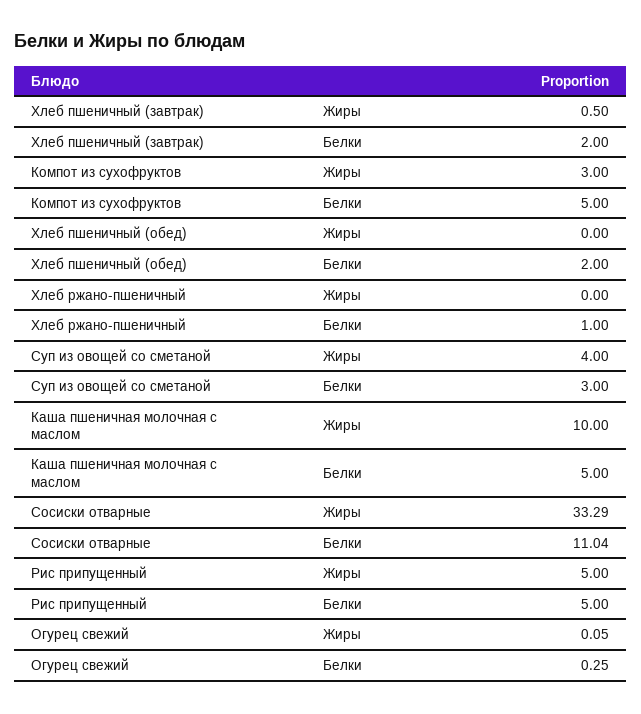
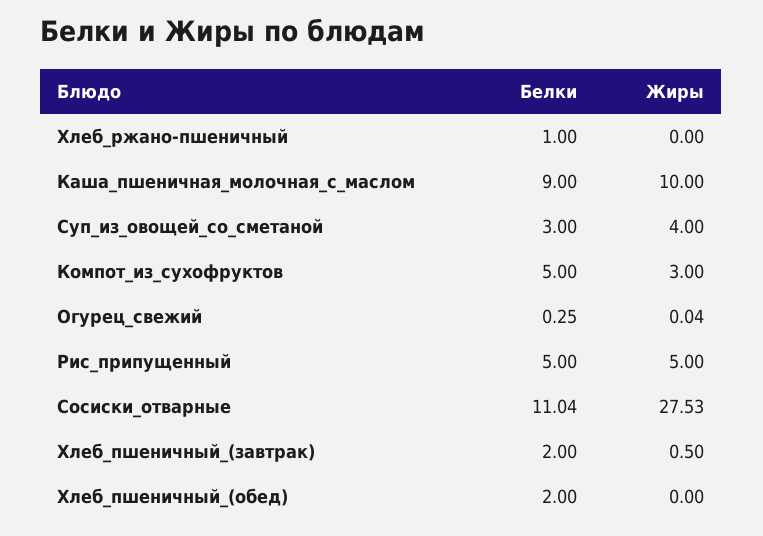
Каша пшеничная молочная с маслом, Белки: 5 -> 9
Сосиски отварные, Жиры: 33.29 -> 27.53
Огурец свежий, Жиры: 0.05 -> 0.04

